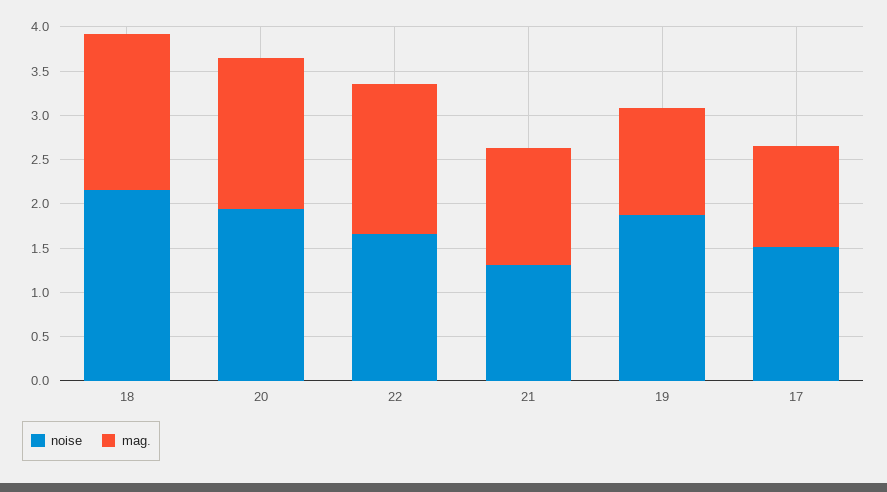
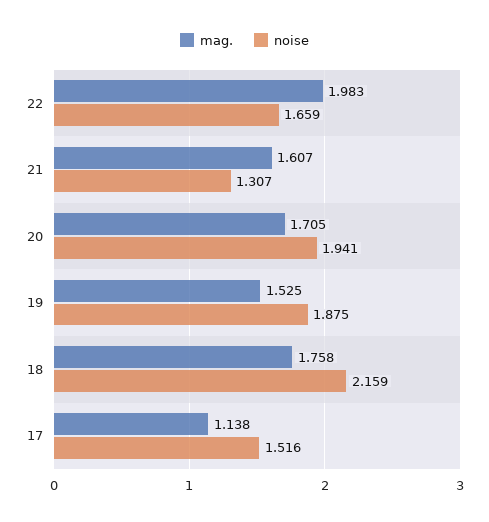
mag., 22: 1.7 -> 1.983
mag., 21: 1.3 -> 1.607
mag., 19: 1.2 -> 1.525

